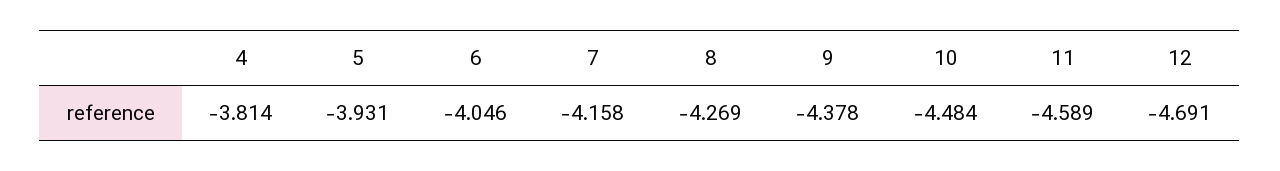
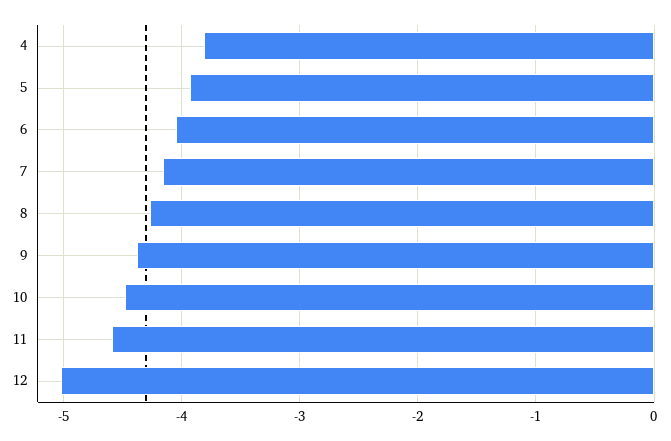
12: -4.691 -> -5

